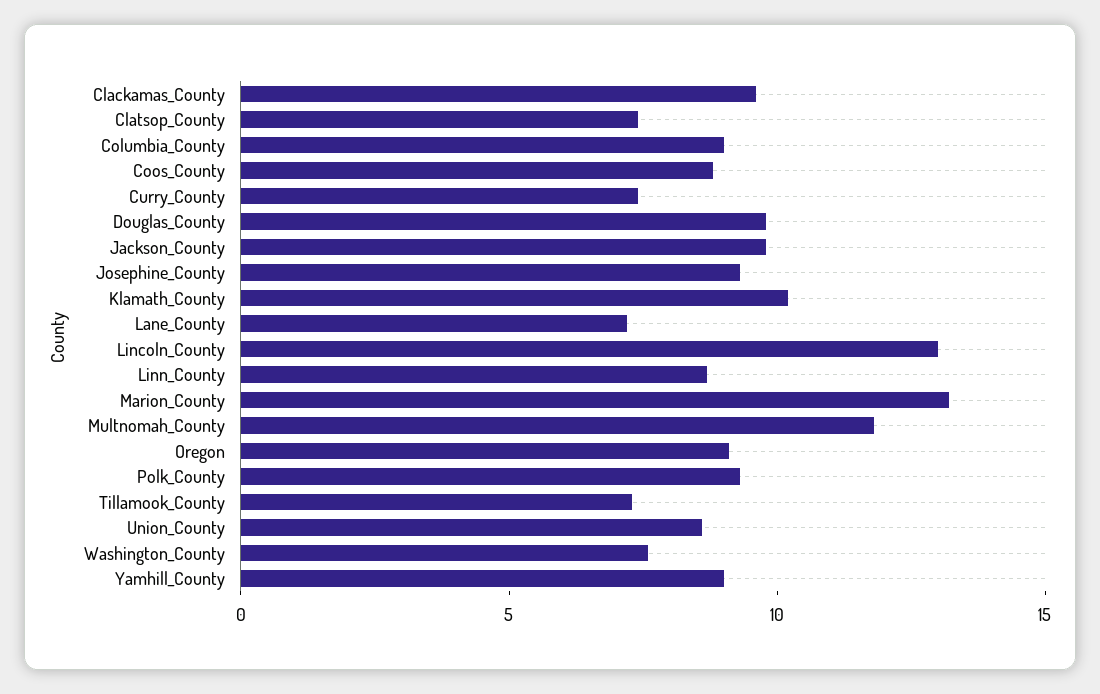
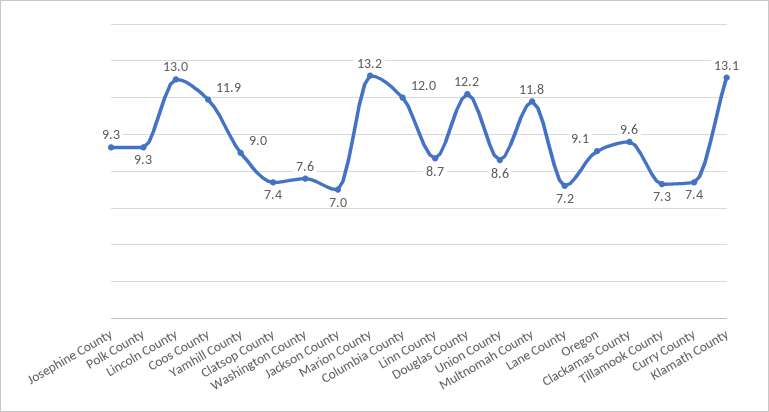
Columbia_County: 9 -> 12
Coos_County: 9 -> 11.9
Douglas_County: 10 -> 12.2
Jackson_County: 10 -> 7
Klamath_County: 10 -> 13.1

